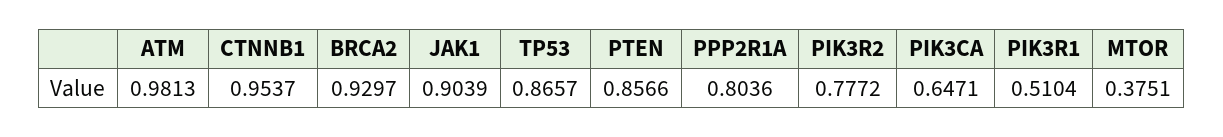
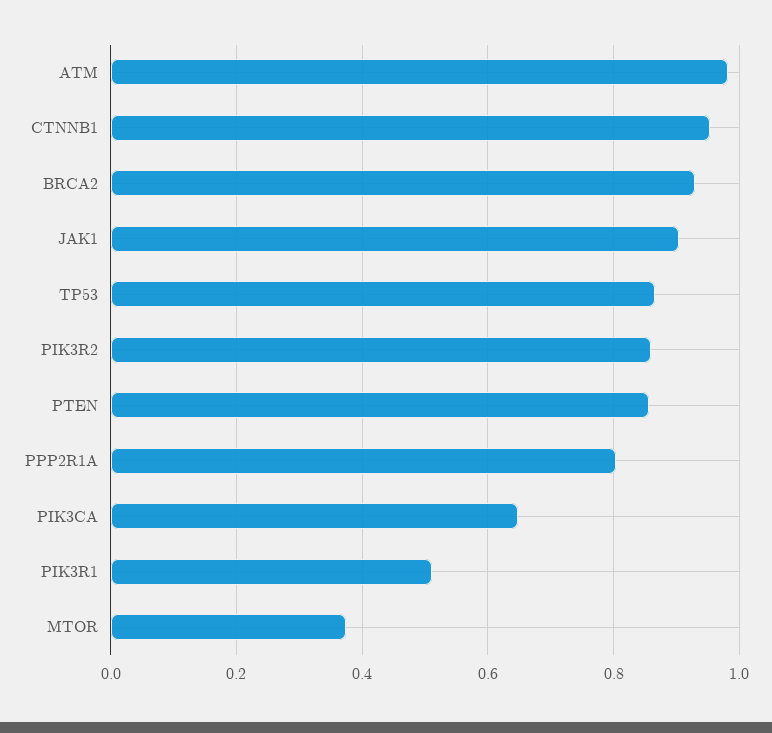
PIK3R2: 0.7772 -> 0.86

